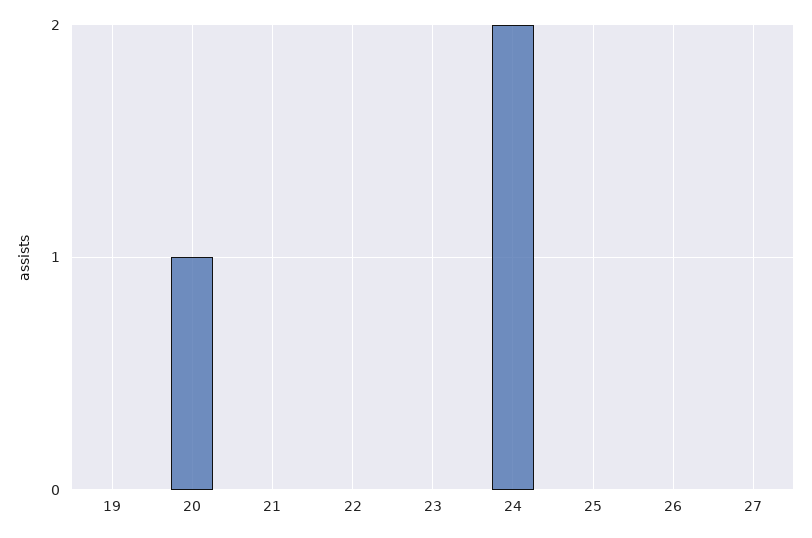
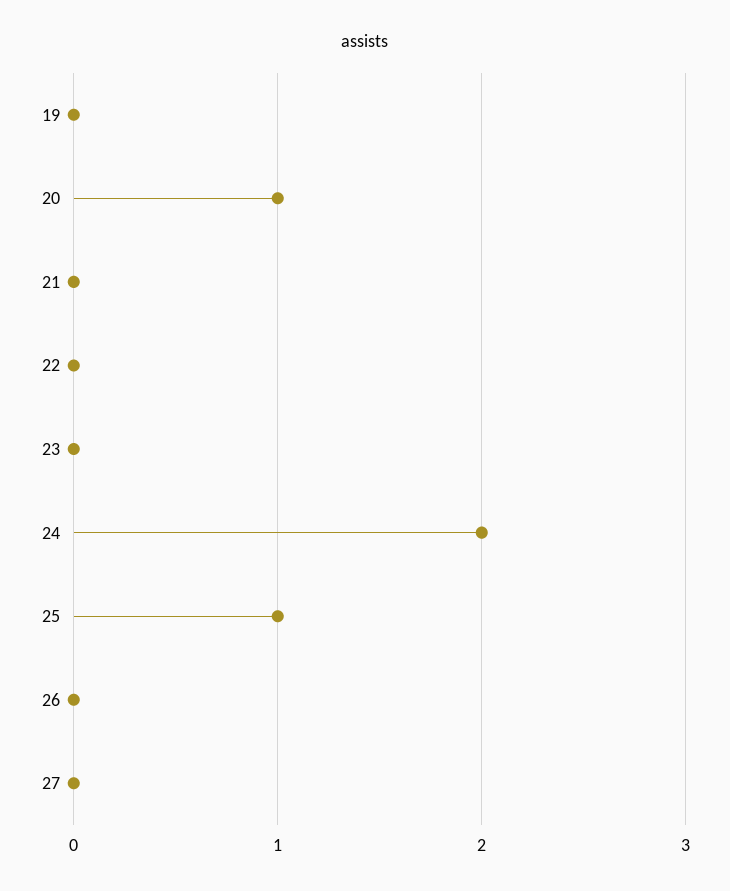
25: 0 -> 1

